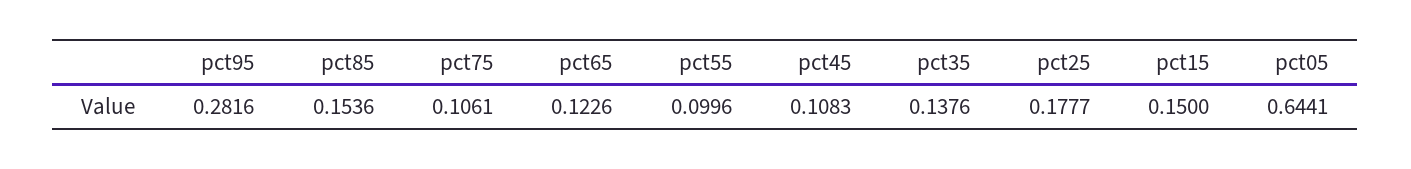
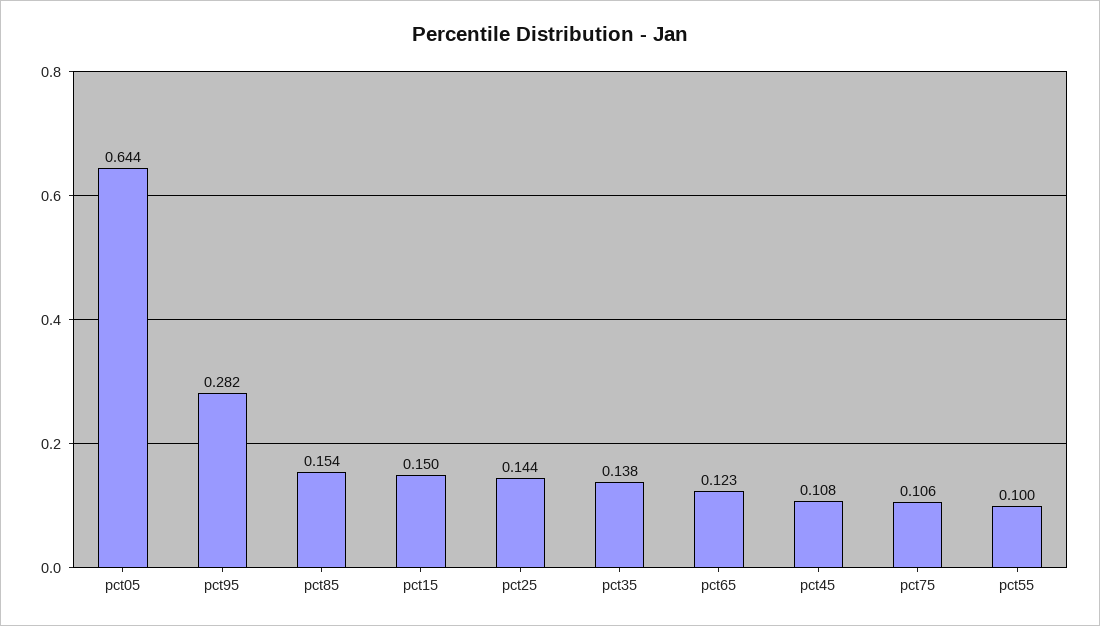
pct25: 0.1777 -> 0.144

